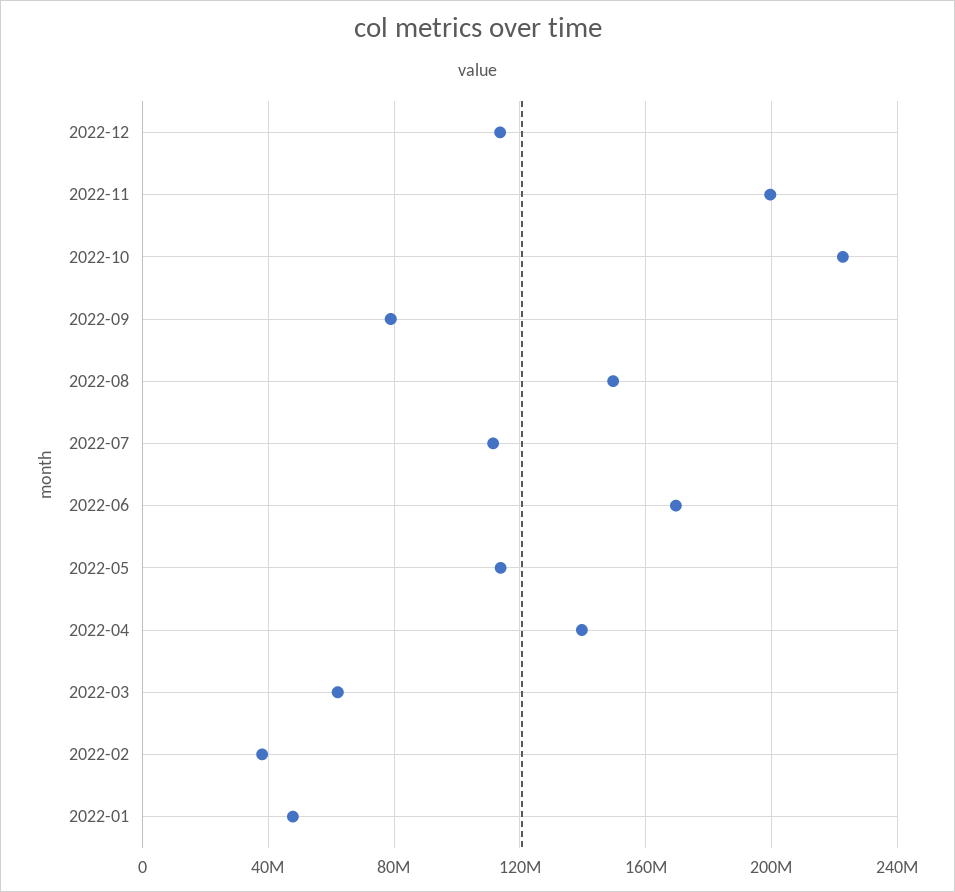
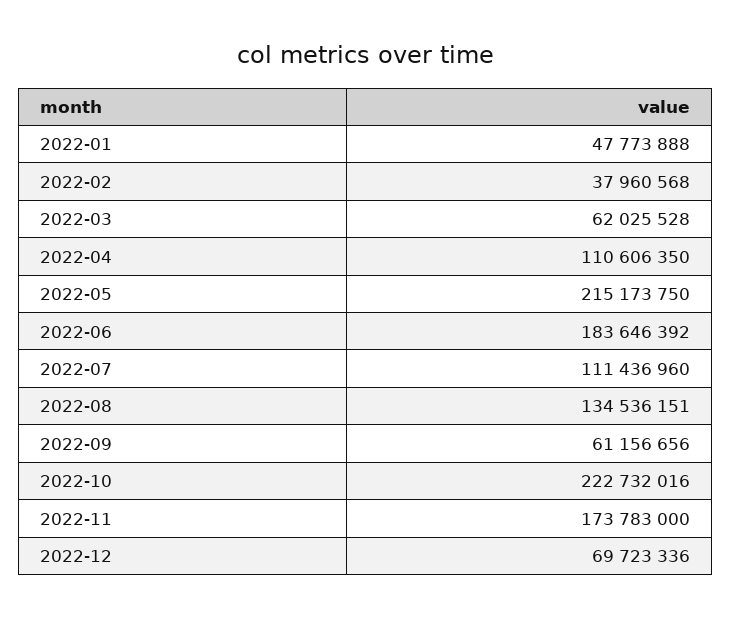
2022-12: 115000000 -> 69723336
2022-11: 200000000 -> 173783000
2022-09: 80000000 -> 61156656
2022-08: 150000000 -> 134536151
2022-06: 170000000 -> 183646392
2022-05: 115000000 -> 215173750
2022-04: 140000000 -> 110606350

